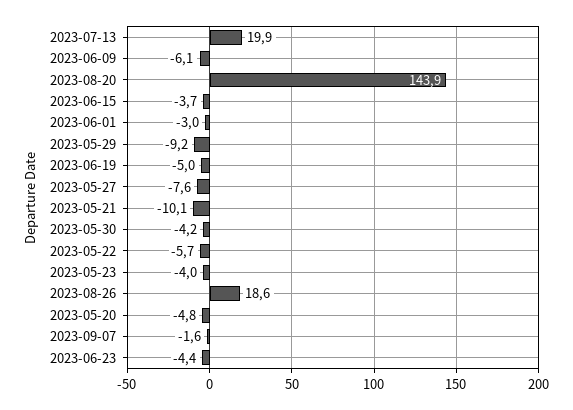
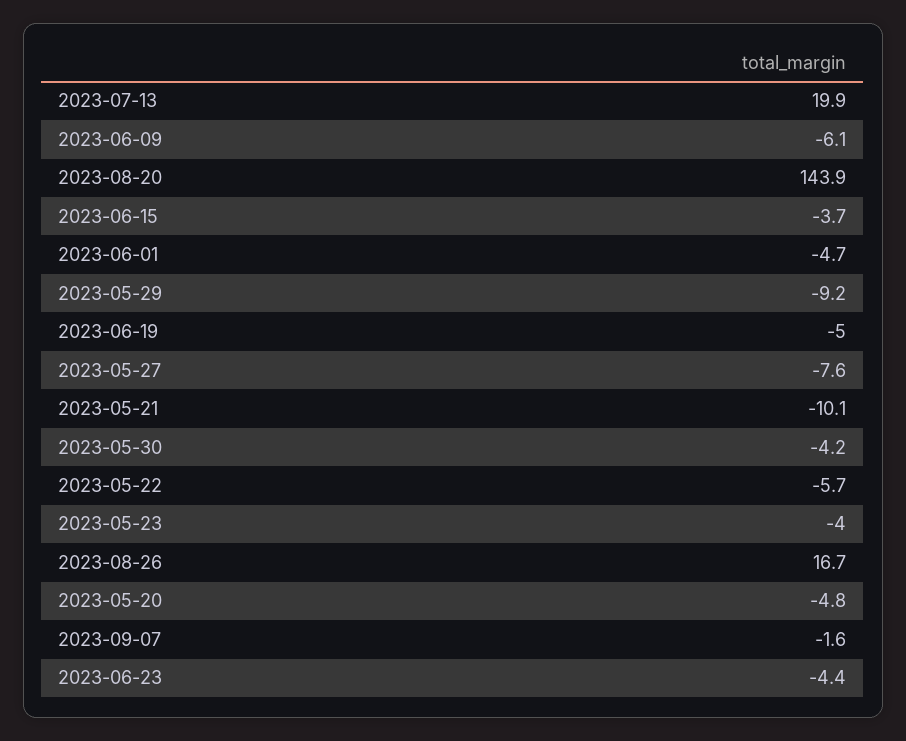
2023-06-01: -3 -> -4.7
2023-08-26: 18.6 -> 16.7

